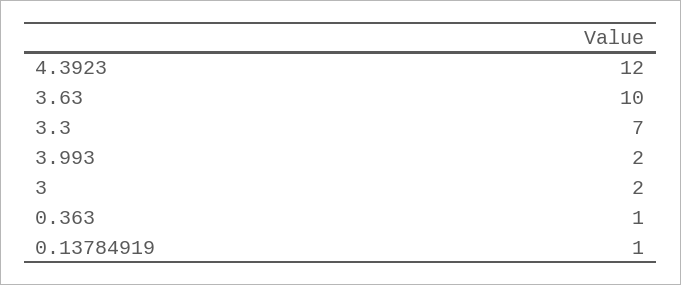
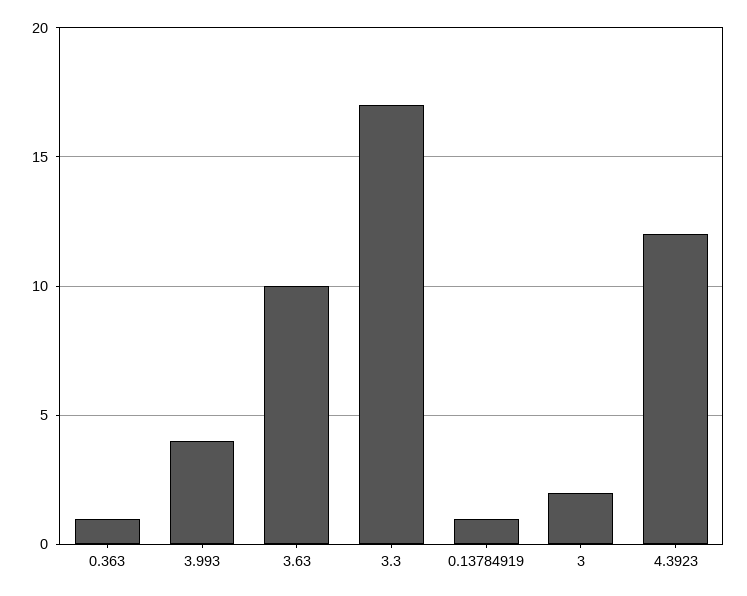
3.3: 7 -> 17
3.993: 2 -> 4

